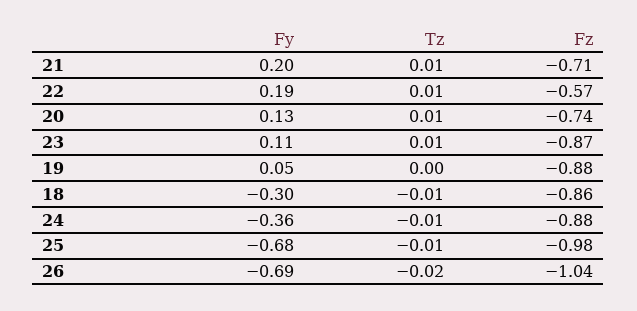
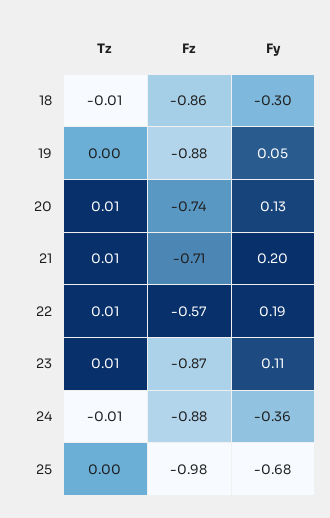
Tz, 25: -0.01 -> 0
Fy, 26: -0.69 -> none
Tz, 26: -0.02 -> none
Fz, 26: -1.04 -> none

